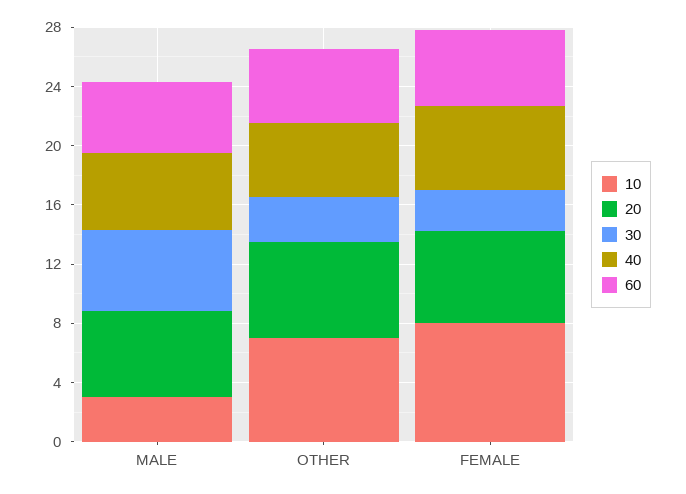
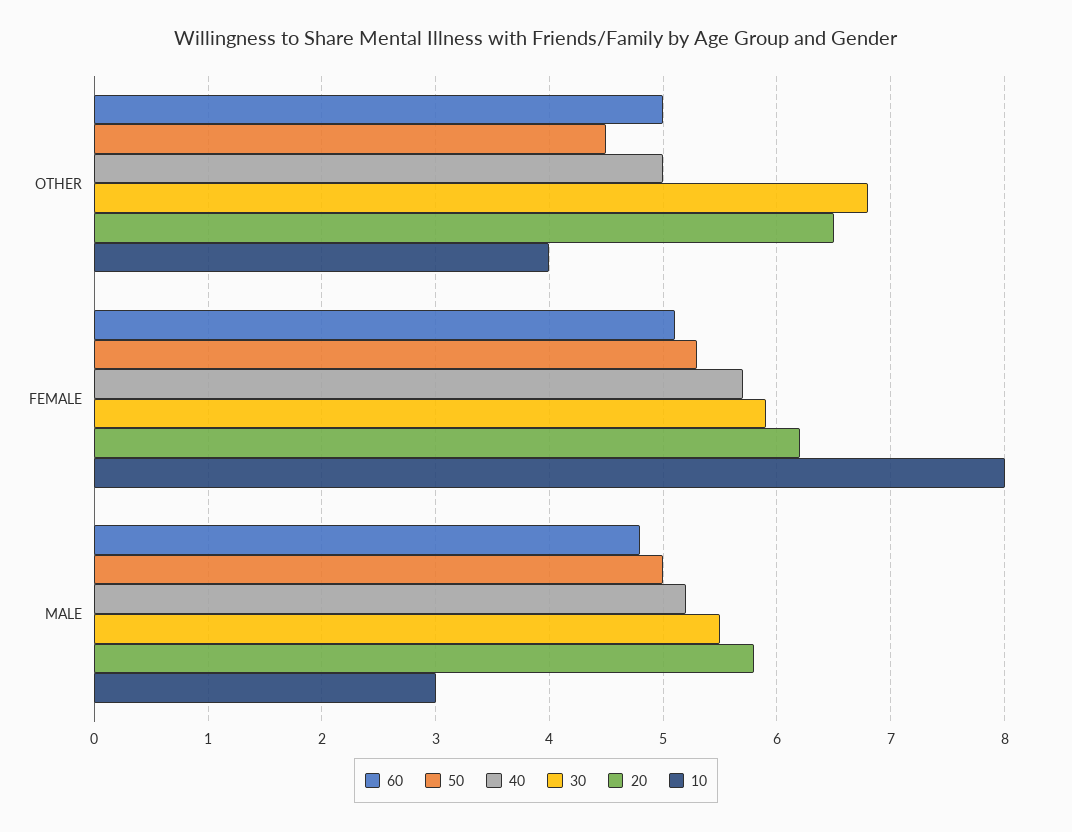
10, OTHER: 7 -> 4
30, OTHER: 3 -> 6.8
30, FEMALE: 3 -> 5.9
50, OTHER: none -> 4.5
50, FEMALE: none -> 5.3
50, MALE: none -> 5

